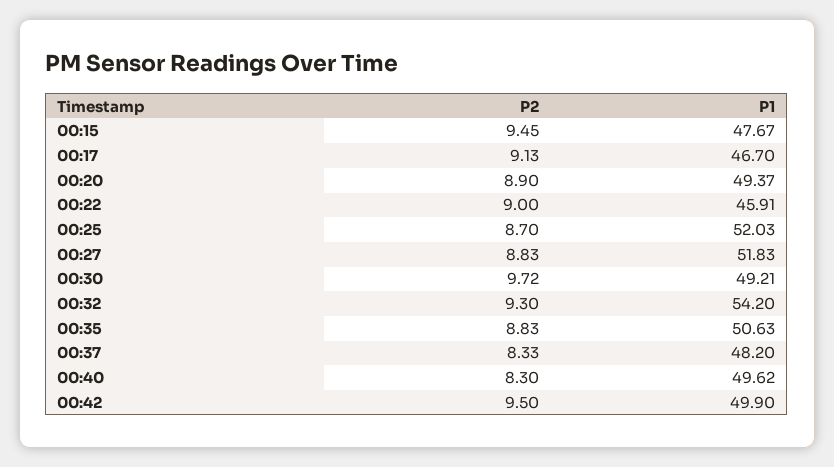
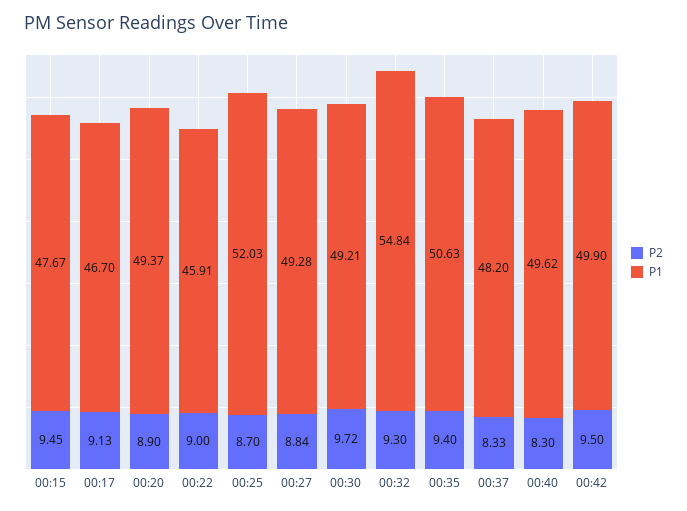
P2, 00:27: 8.83 -> 8.84
P1, 00:27: 51.83 -> 49.28
P1, 00:32: 54.2 -> 54.84
P2, 00:35: 8.83 -> 9.4

